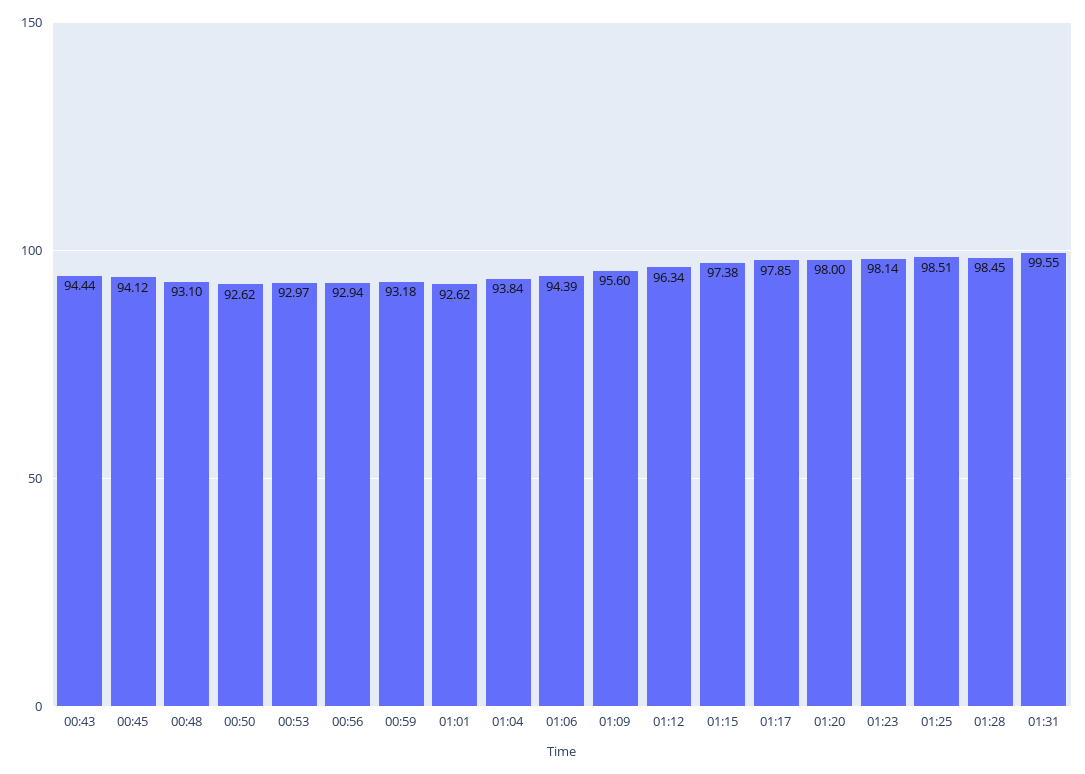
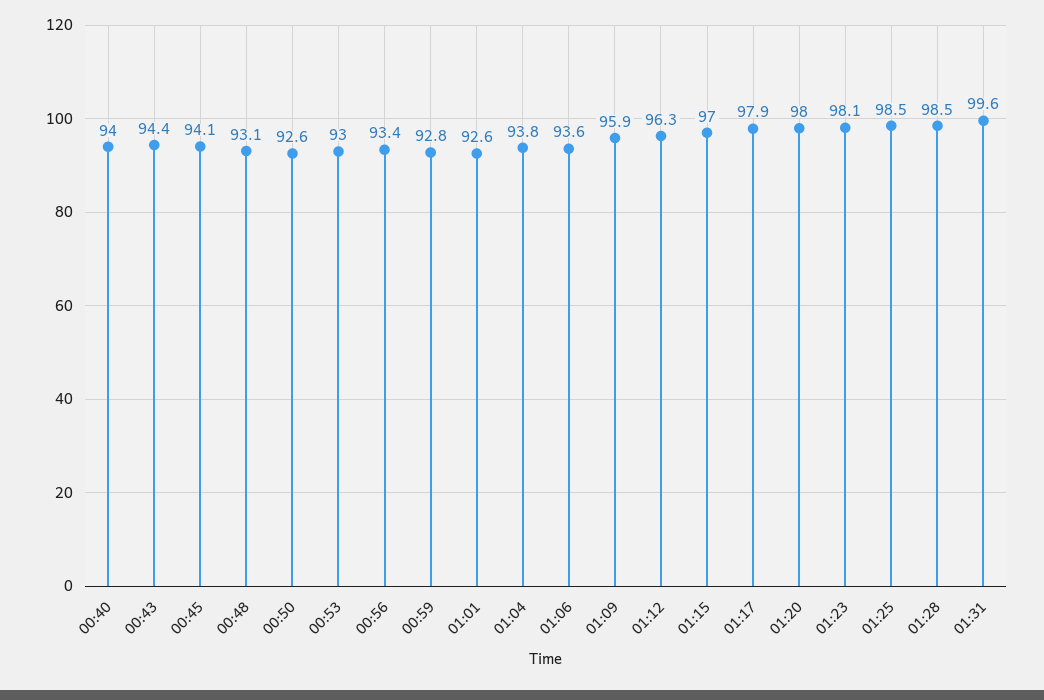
00:56: 92.94 -> 93.4
00:59: 93.18 -> 92.8
01:06: 94.39 -> 93.6
01:09: 95.6 -> 95.9
01:15: 97.38 -> 97
00:40: none -> 94

